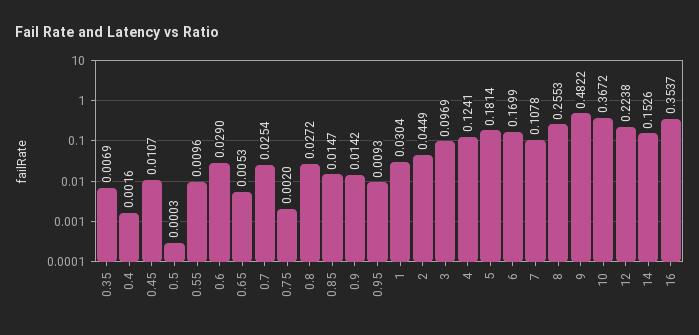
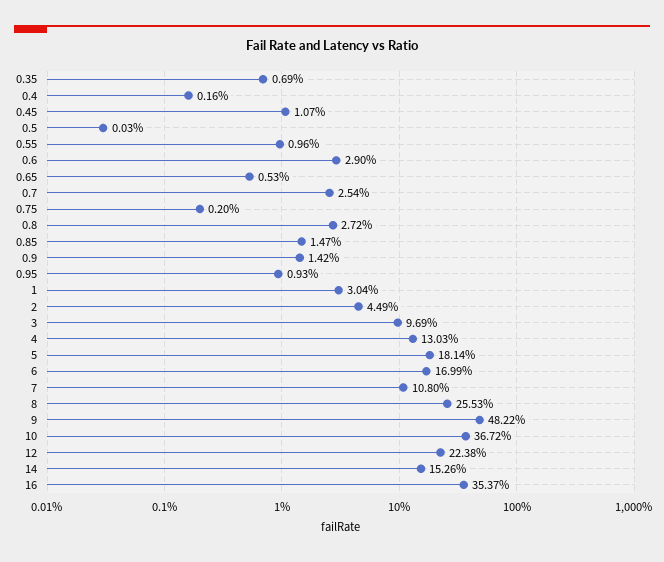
4: 0.1241 -> 0.1303
7: 0.1078 -> 0.108

